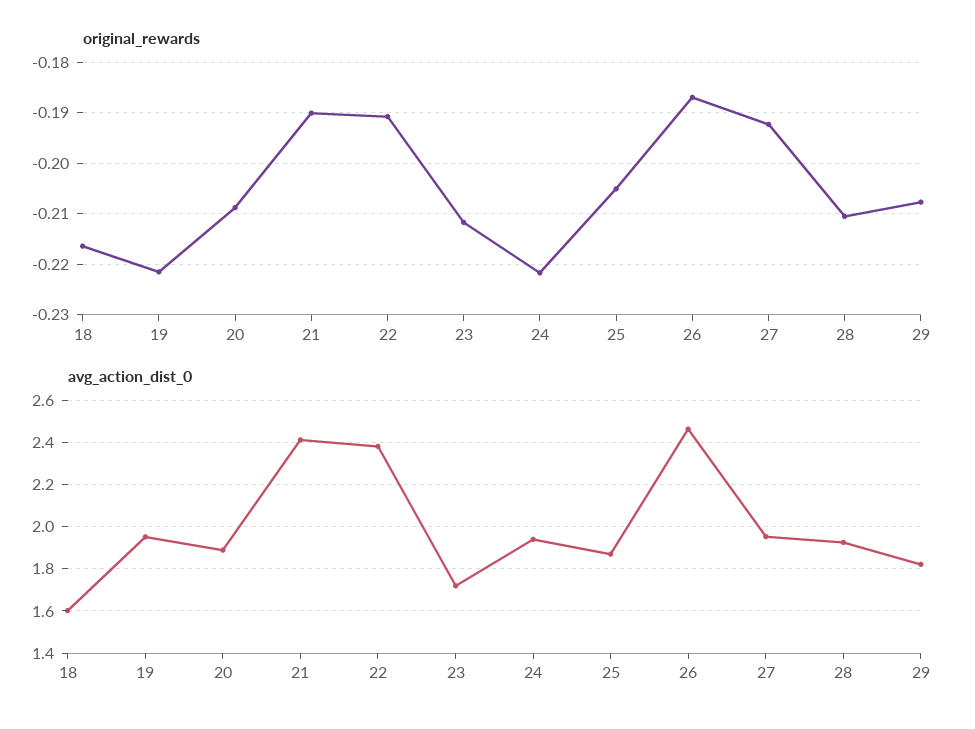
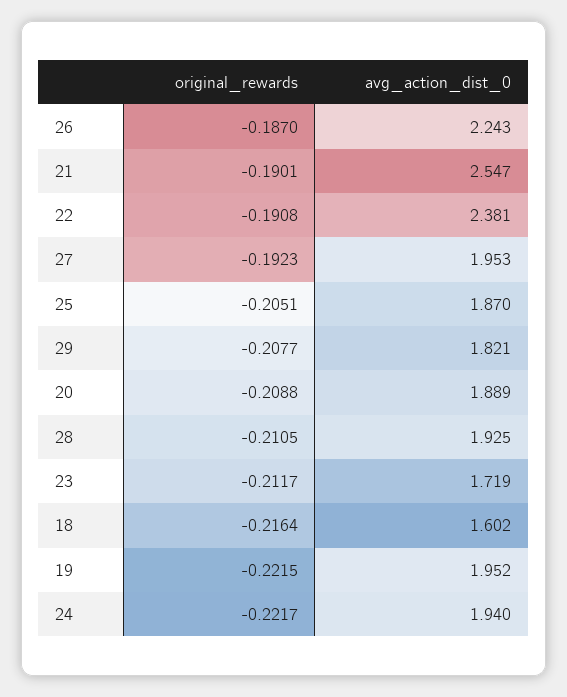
avg_action_dist_0, 21: 2.4 -> 2.547
avg_action_dist_0, 26: 2.45 -> 2.243

